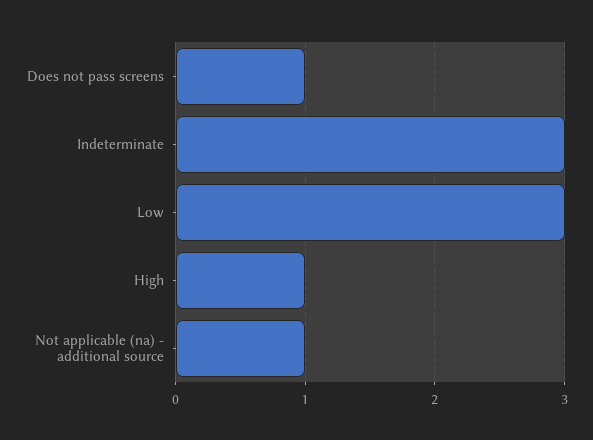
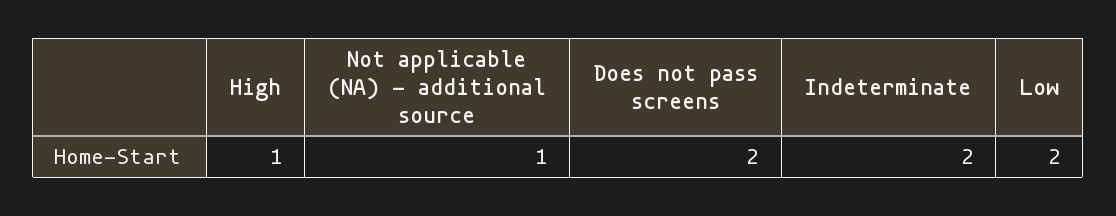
Does not pass screens: 1 -> 2
Indeterminate: 3 -> 2
Low: 3 -> 2

